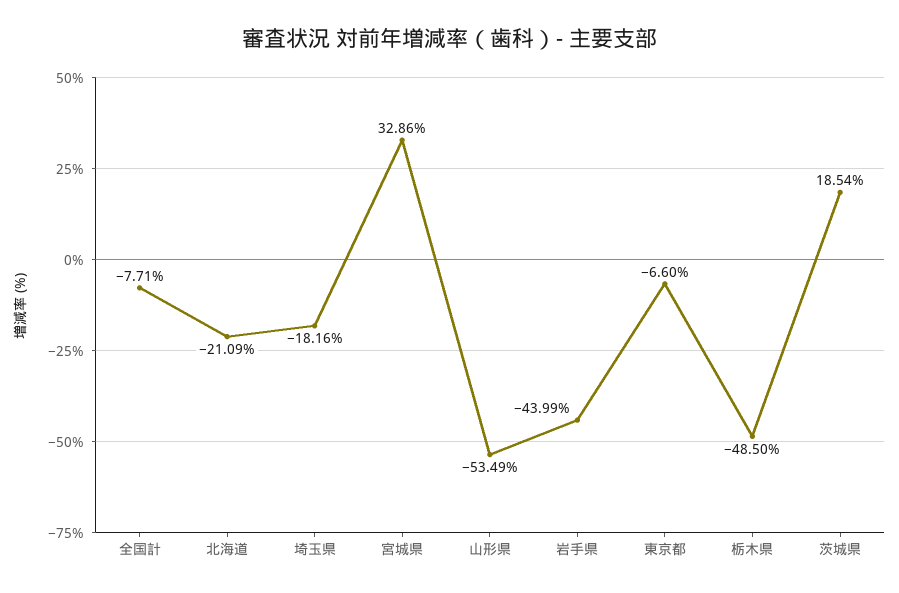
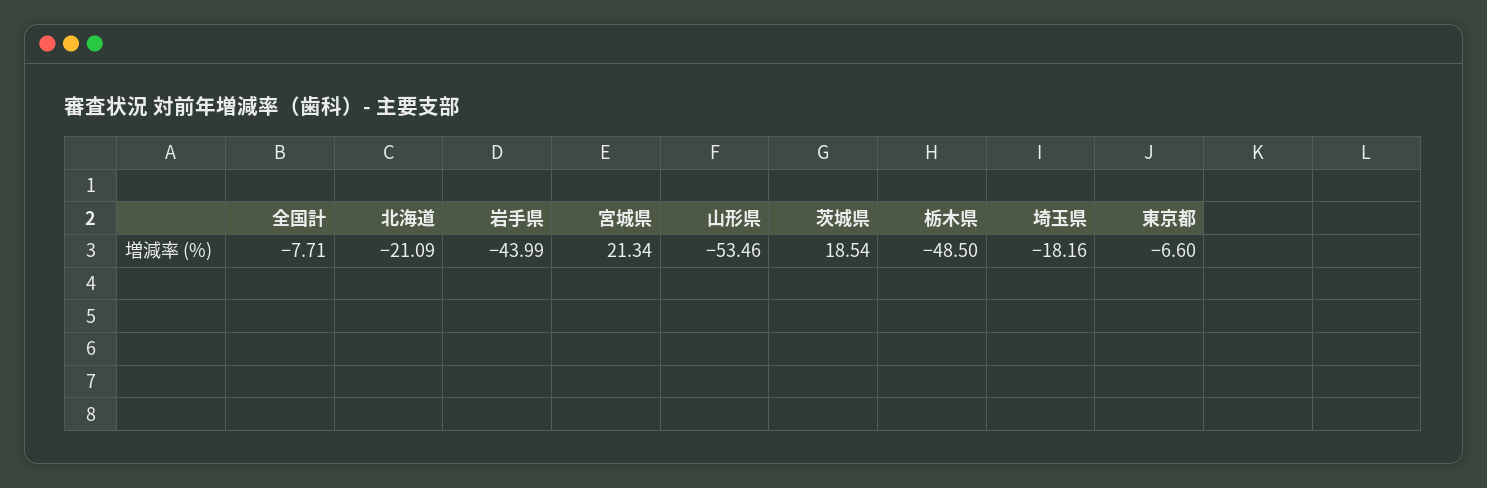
宮城県: 32.86 -> 21.34
山形県: -53.49 -> -53.46

